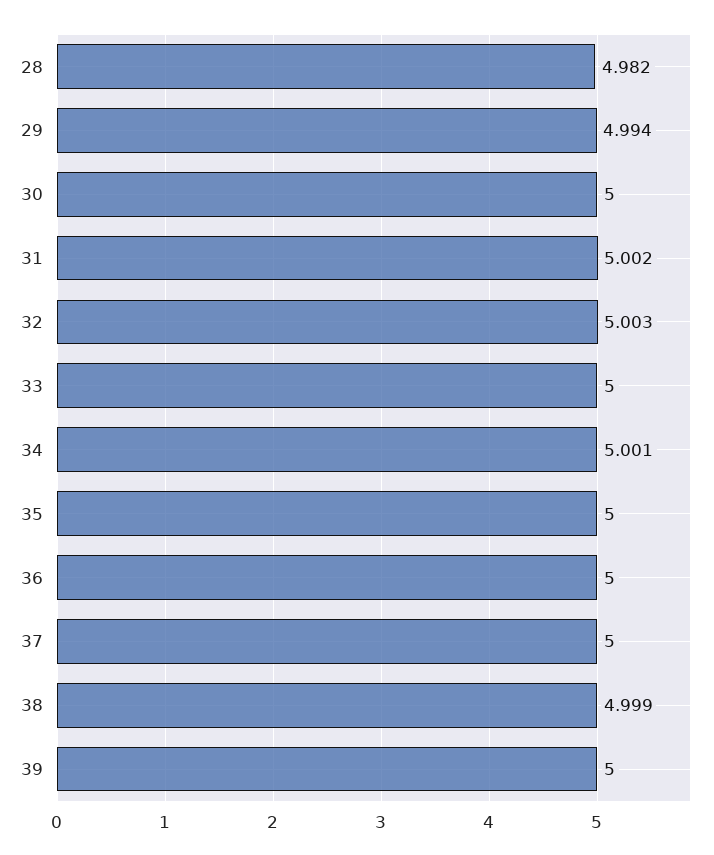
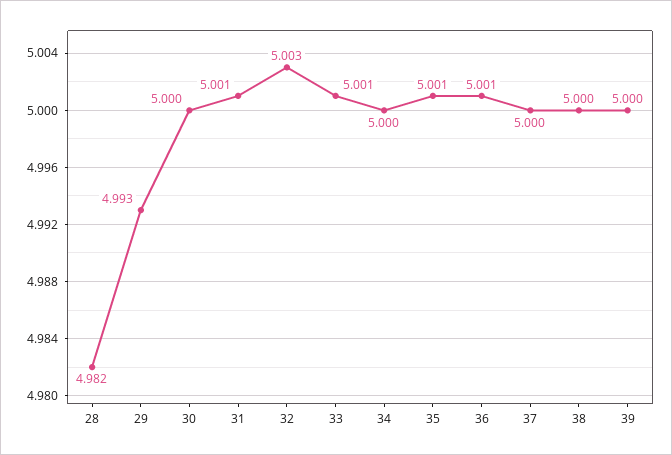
29: 4.994 -> 4.993
31: 5.002 -> 5.001
33: 5 -> 5.001
34: 5.001 -> 5
35: 5 -> 5.001
36: 5 -> 5.001
38: 4.999 -> 5

